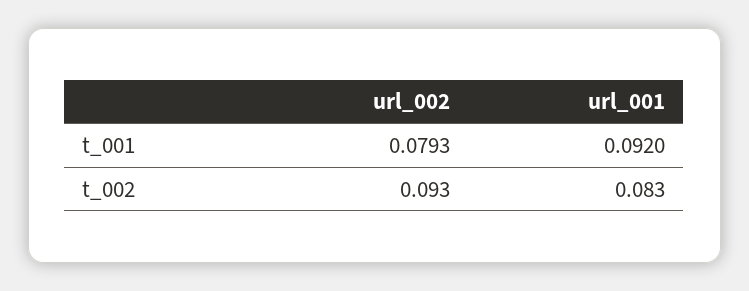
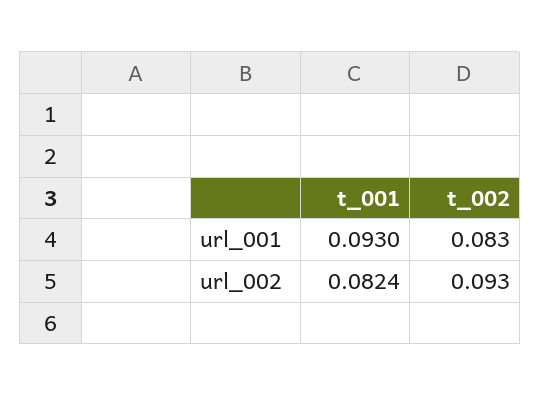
url_002, t_001: 0.0793 -> 0.0824
url_001, t_001: 0.092 -> 0.093

